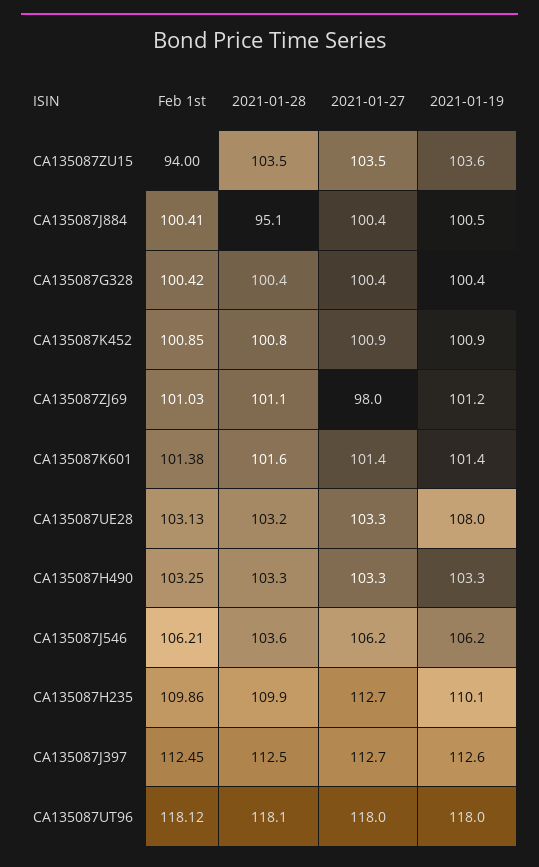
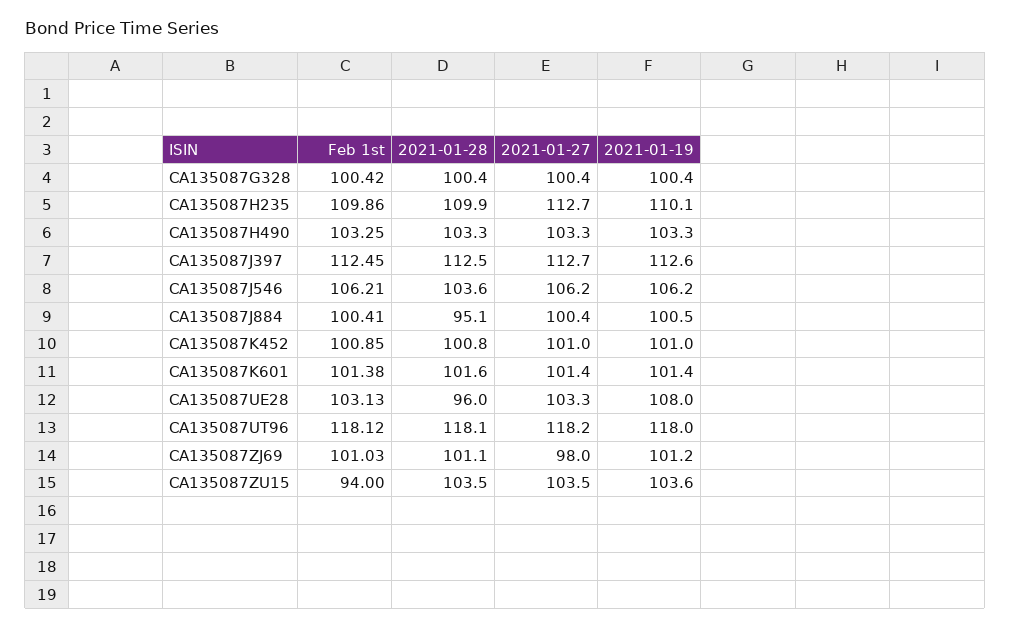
2021-01-27, CA135087K452: 100.9 -> 101
2021-01-19, CA135087K452: 100.9 -> 101
2021-01-28, CA135087UE28: 103.2 -> 96
2021-01-27, CA135087UT96: 118 -> 118.2

